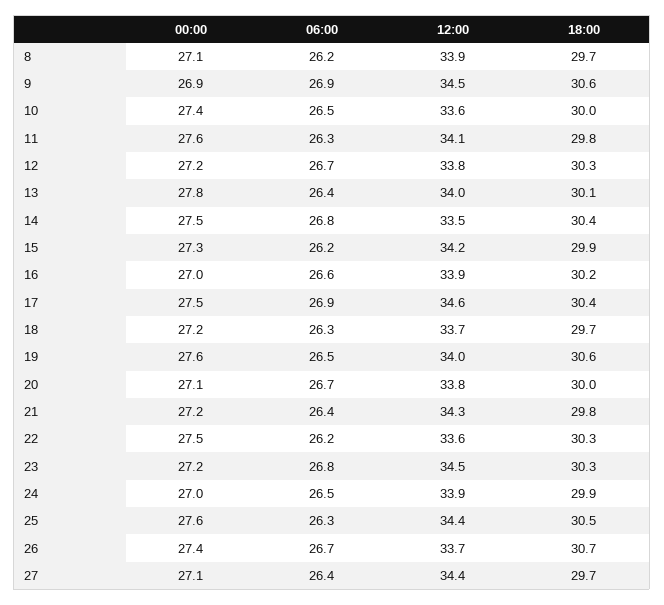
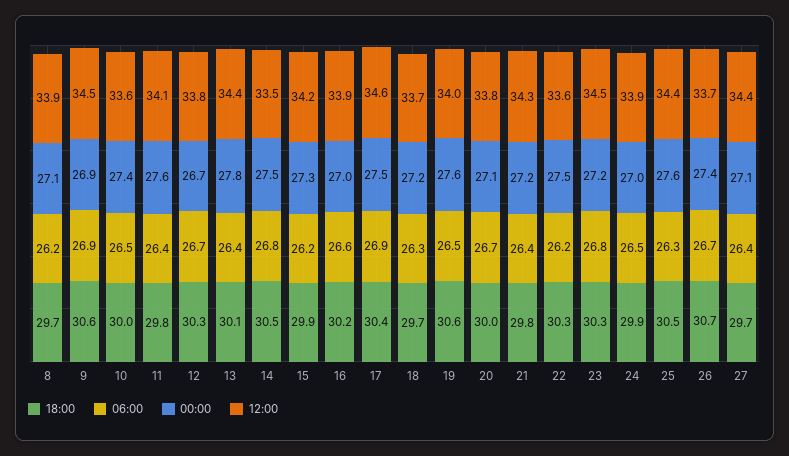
06:00, 11: 26.3 -> 26.4
00:00, 12: 27.2 -> 26.7
12:00, 13: 34 -> 34.4
18:00, 14: 30.4 -> 30.5

